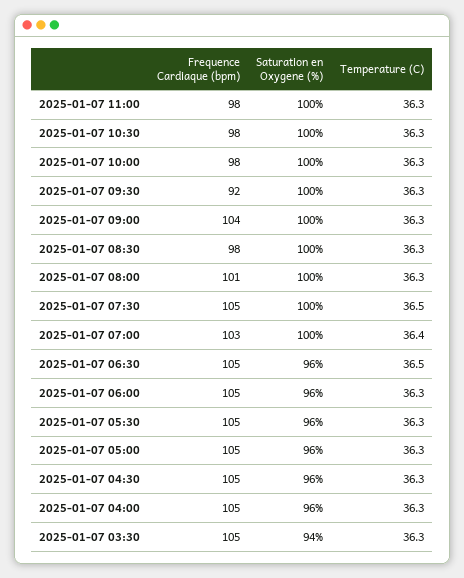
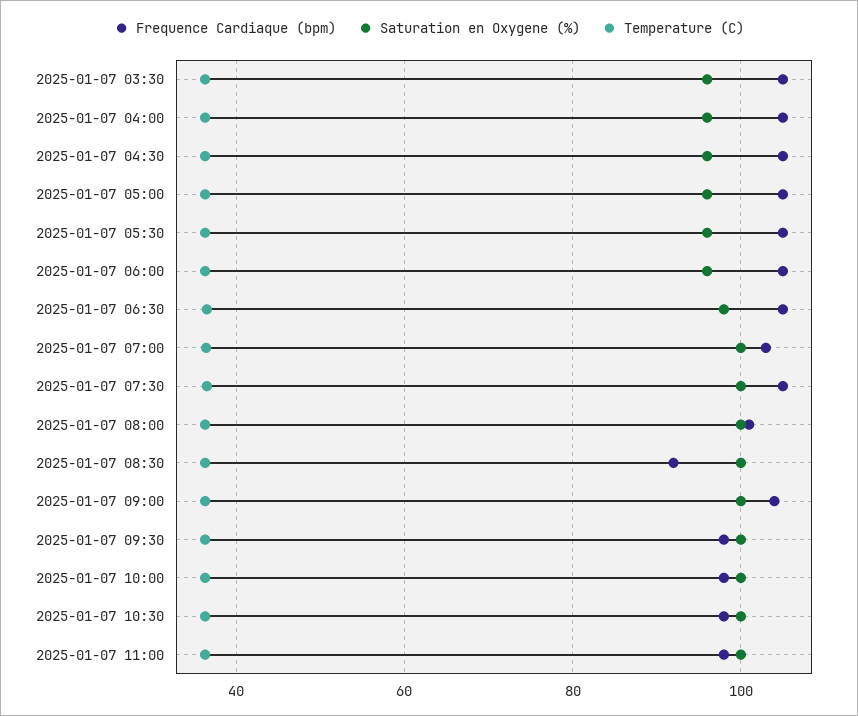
Frequence Cardiaque (bpm), 2025-01-07 09:30: 92 -> 98
Frequence Cardiaque (bpm), 2025-01-07 08:30: 98 -> 92
Saturation en Oxygene (%), 2025-01-07 06:30: 96 -> 98
Saturation en Oxygene (%), 2025-01-07 03:30: 94 -> 96

